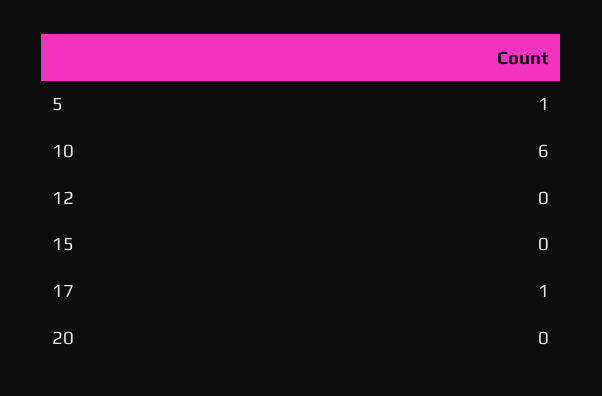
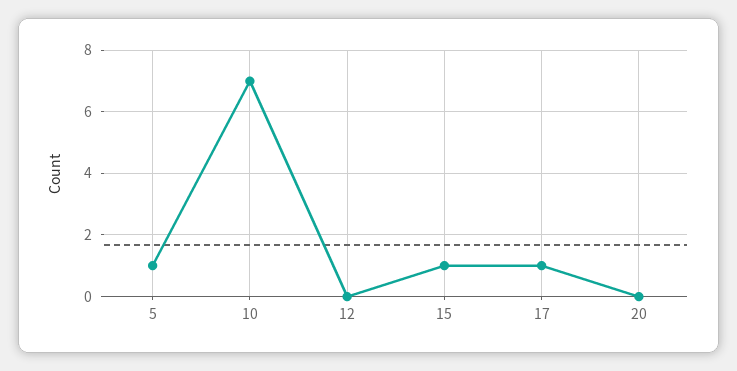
10: 6 -> 7
15: 0 -> 1

